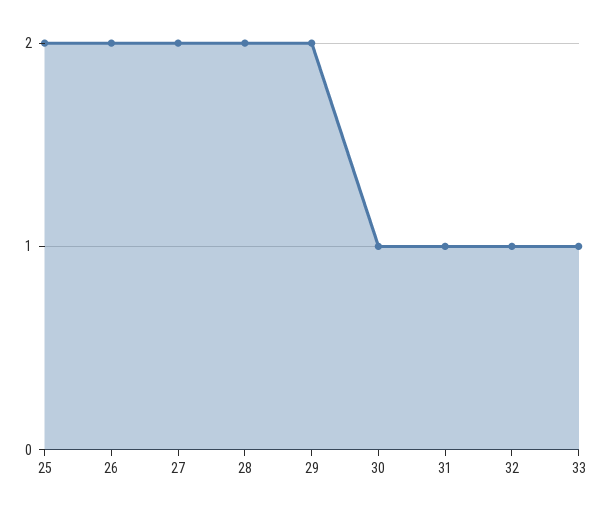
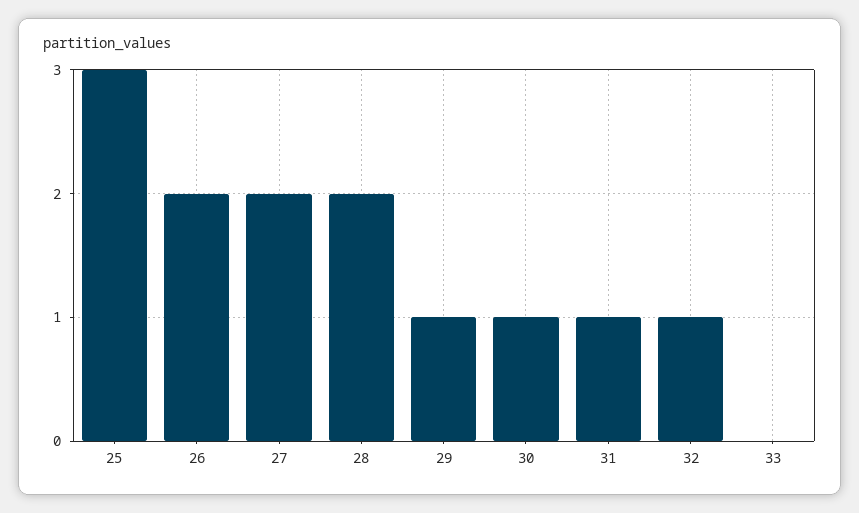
25: 2 -> 3
29: 2 -> 1
33: 1 -> 0

